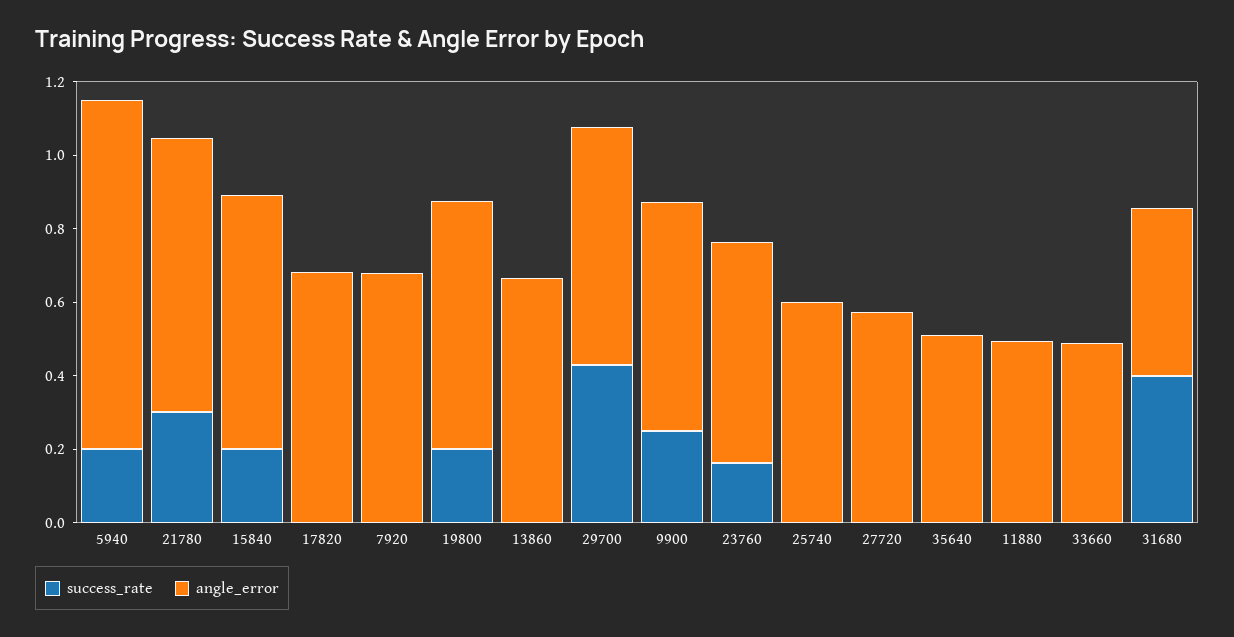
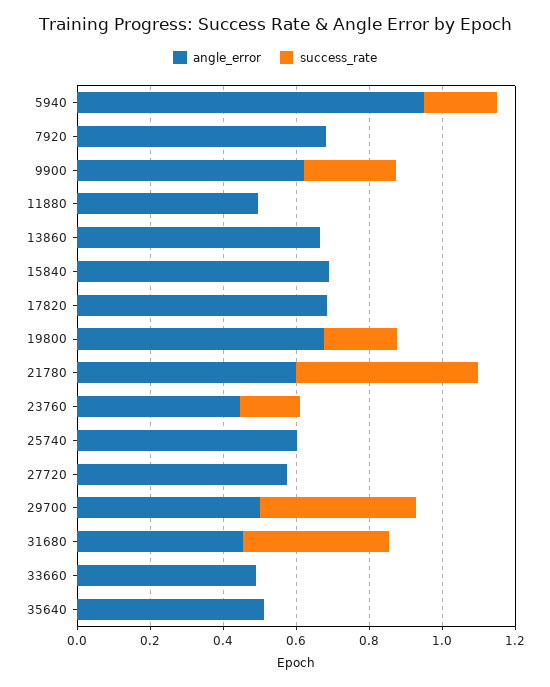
success_rate, 21780: 0.3 -> 0.5
angle_error, 21780: 0.75 -> 0.6
success_rate, 15840: 0.2 -> 0
angle_error, 29700: 0.65 -> 0.5
angle_error, 23760: 0.6 -> 0.45

